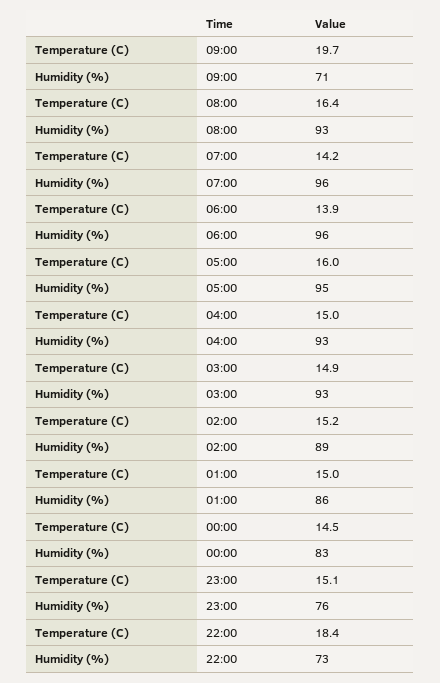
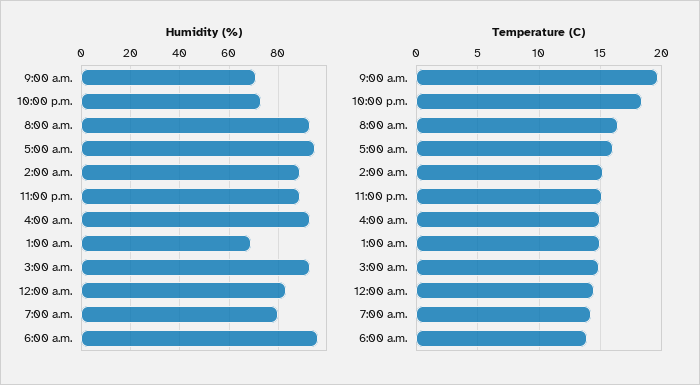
Humidity (%), 07:00: 96 -> 80
Humidity (%), 01:00: 86 -> 70
Humidity (%), 23:00: 76 -> 90

